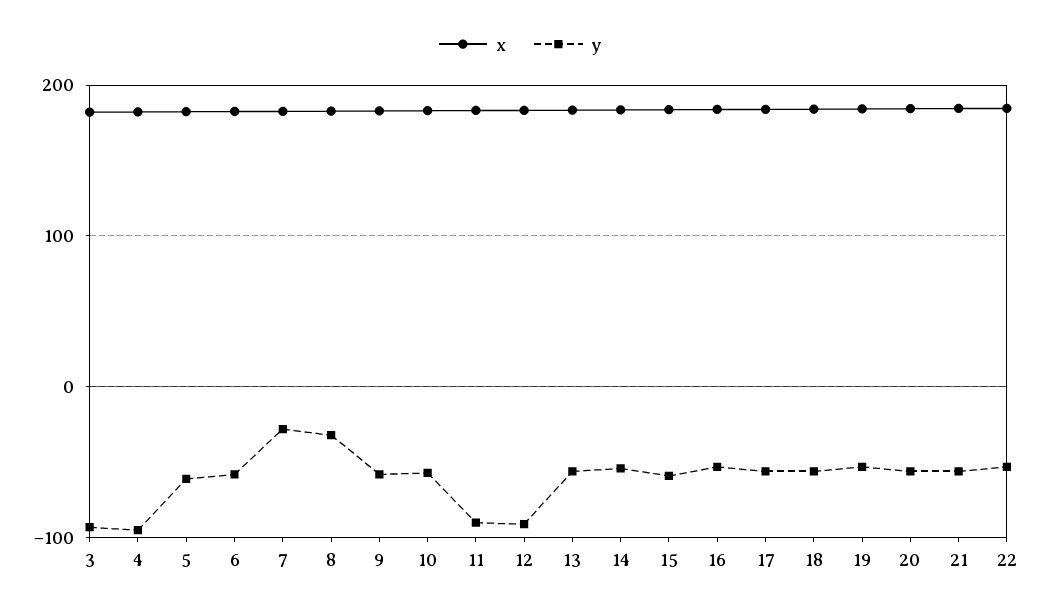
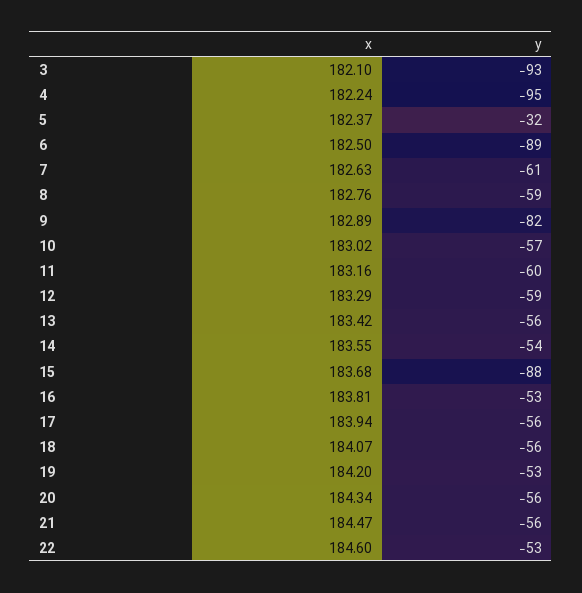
y, 5: -60 -> -32
y, 6: -60 -> -89
y, 7: -30 -> -61
y, 8: -30 -> -59
y, 9: -60 -> -82
y, 11: -90 -> -60
y, 12: -90 -> -59
y, 15: -60 -> -88

